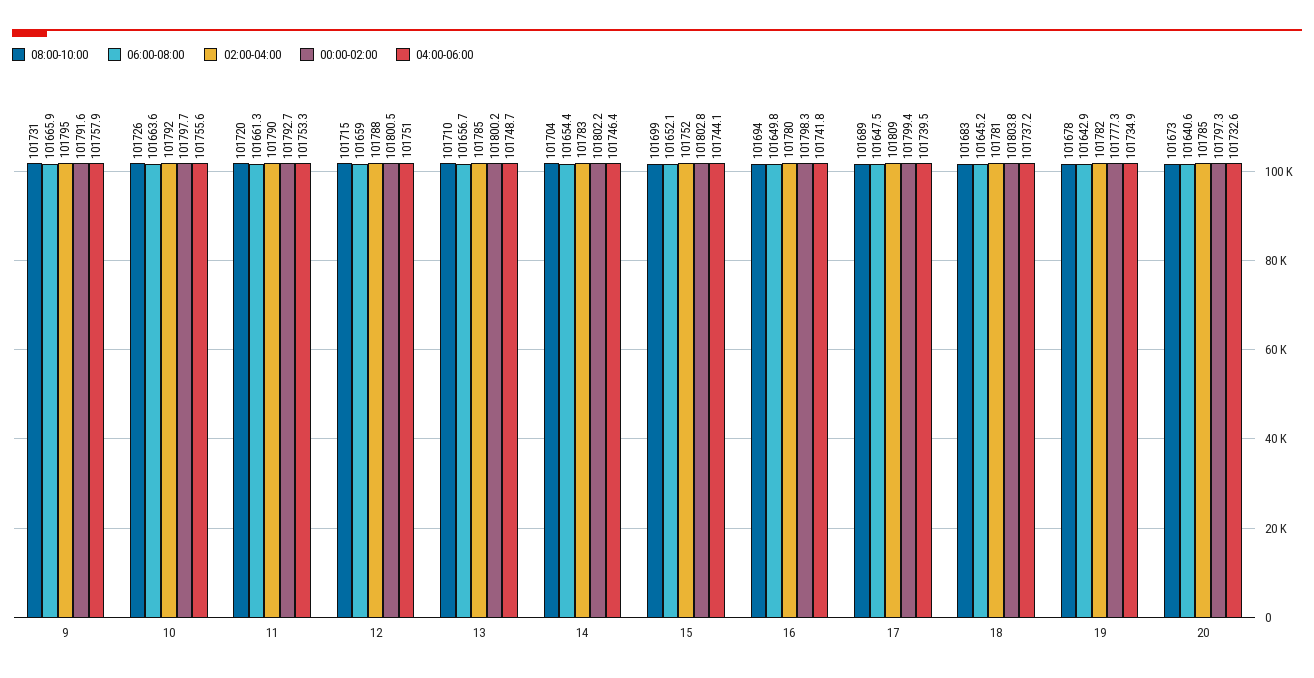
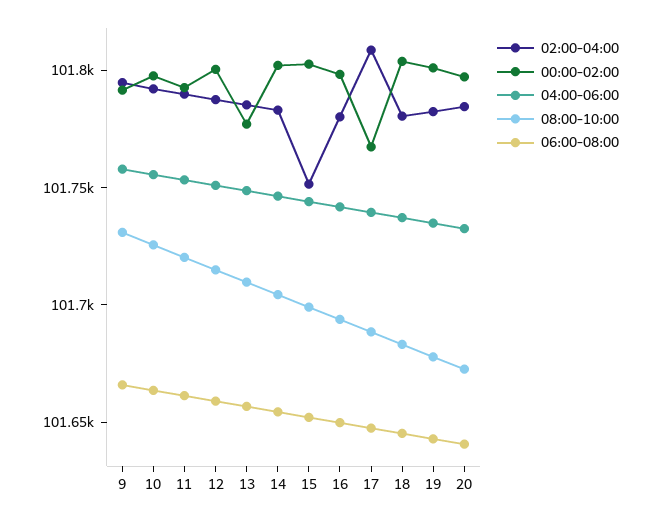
00:00-02:00, 13: 101800.2 -> 101780
00:00-02:00, 17: 101799.4 -> 101770
00:00-02:00, 19: 101777.3 -> 101800

